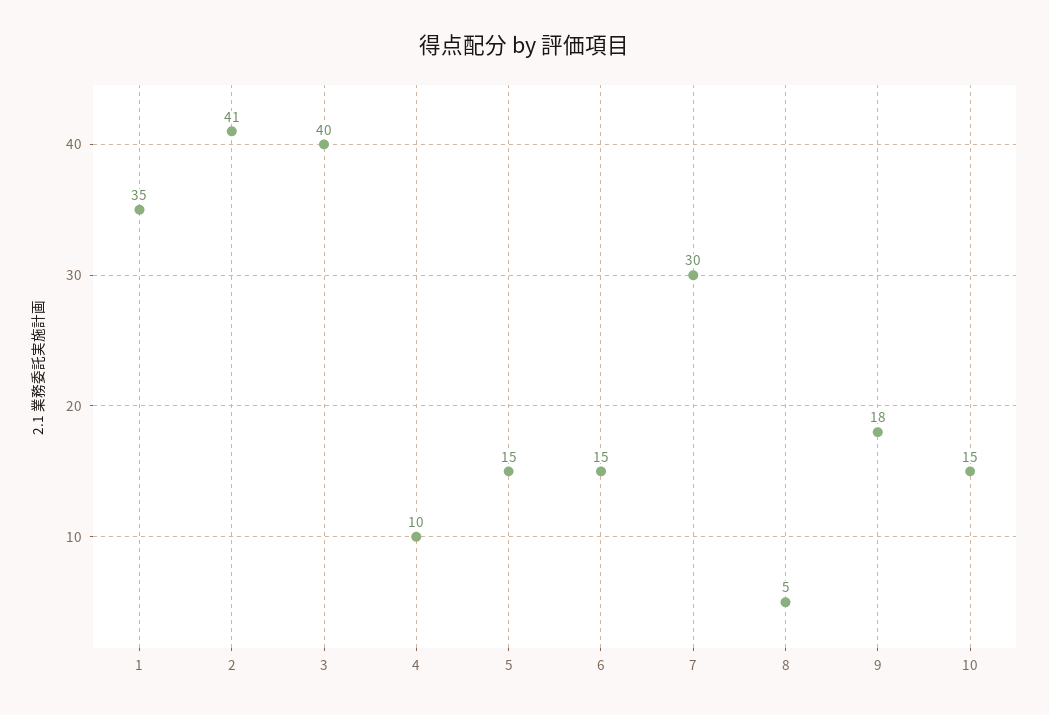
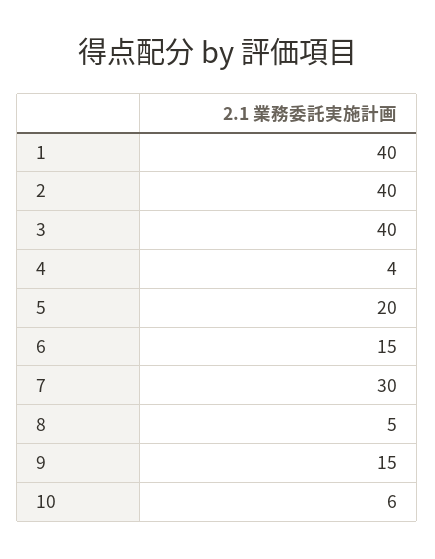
1: 35 -> 40
2: 41 -> 40
4: 10 -> 4
5: 15 -> 20
9: 18 -> 15
10: 15 -> 6

